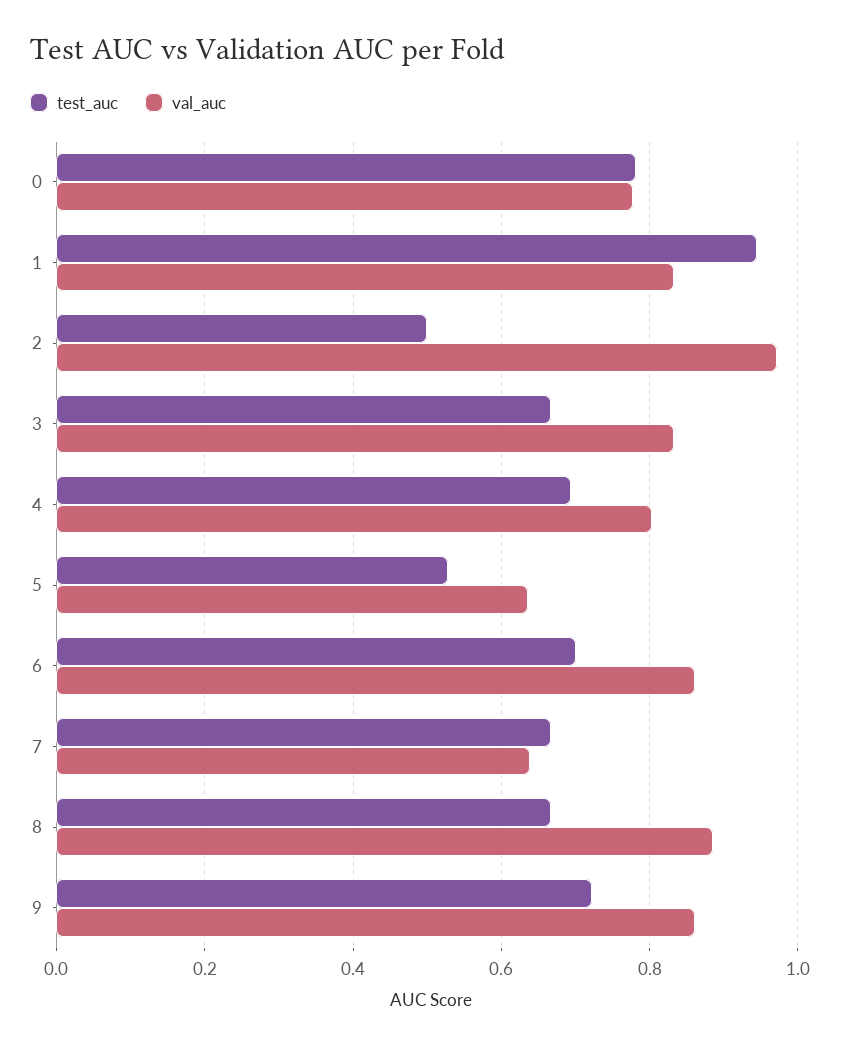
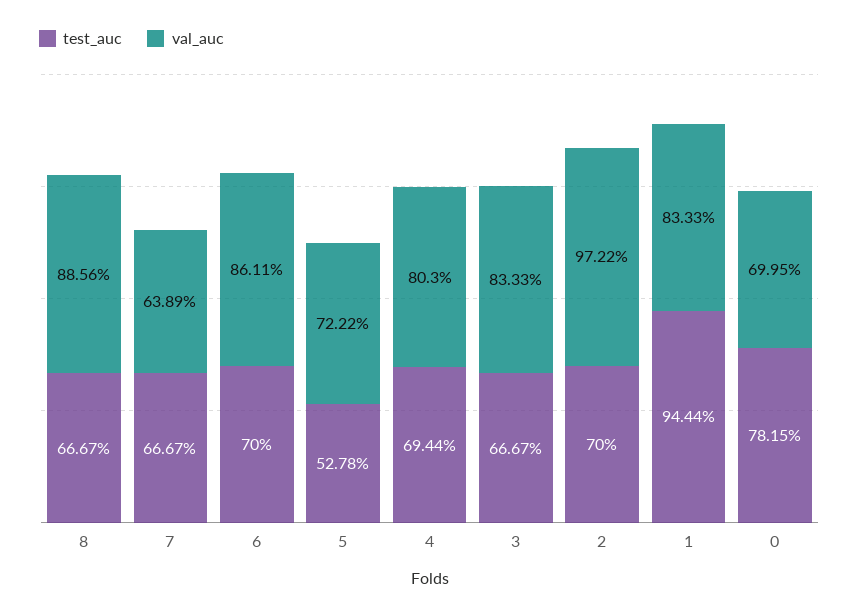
val_auc, 0: 0.78 -> 0.6995
test_auc, 2: 0.5 -> 0.7
val_auc, 5: 0.64 -> 0.7222
test_auc, 9: 0.72 -> none
val_auc, 9: 0.86 -> none

